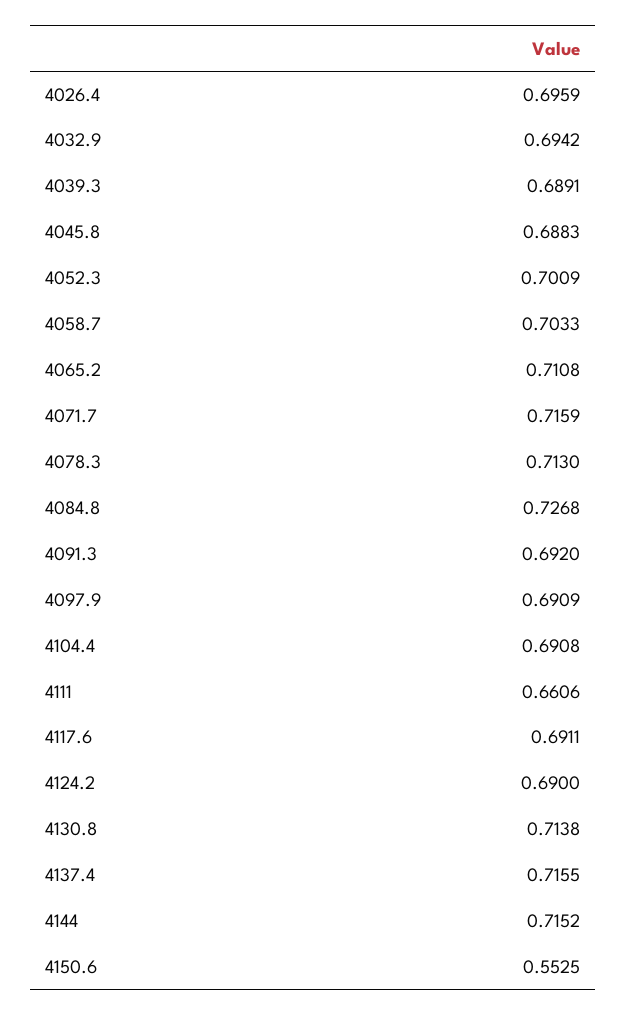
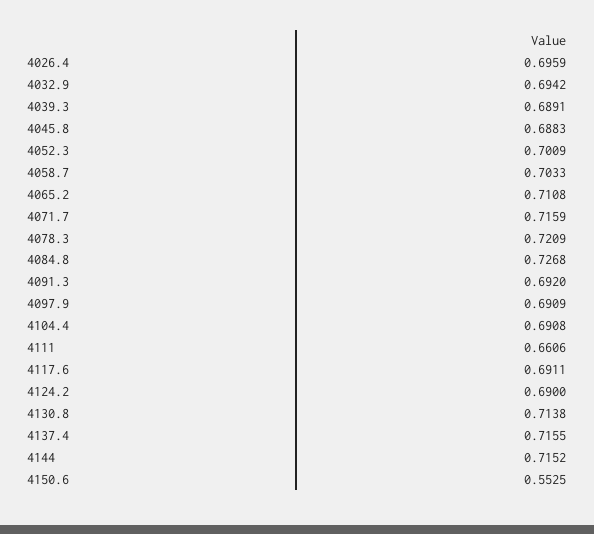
4078.3: 0.713 -> 0.7209

